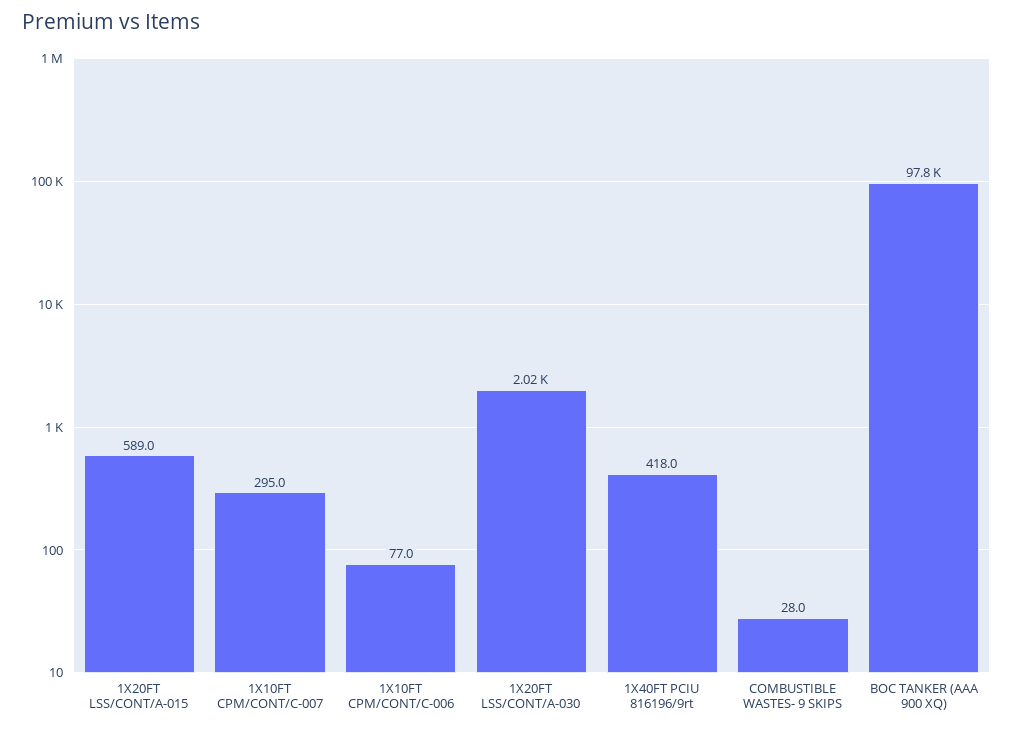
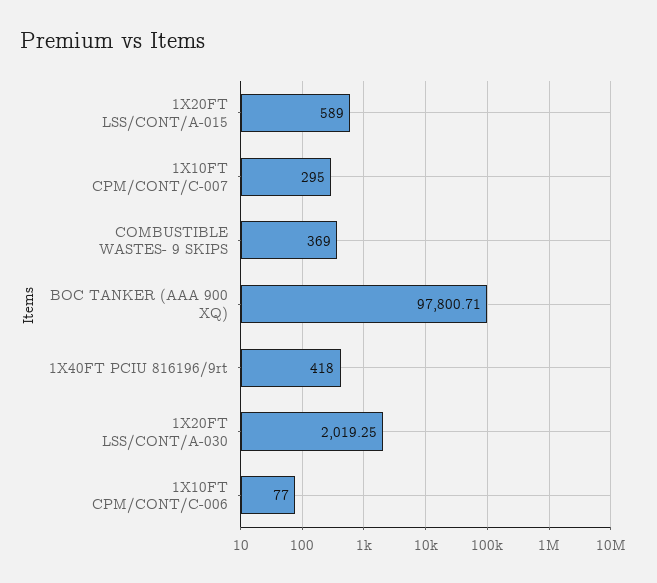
COMBUSTIBLE WASTES- 9 SKIPS: 28 -> 369

